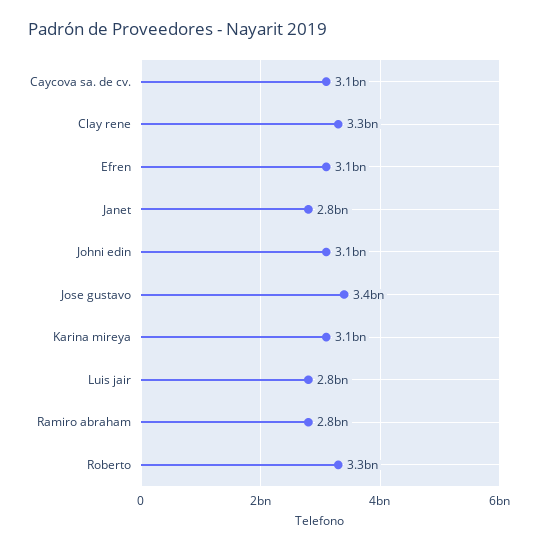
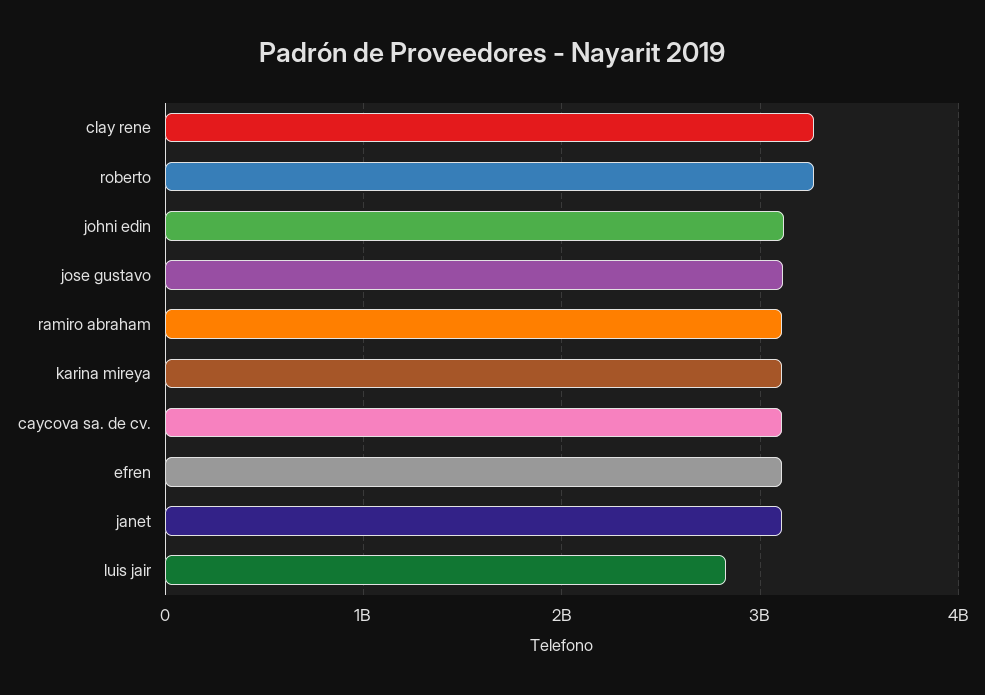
Janet: 2800000000 -> 3100000000
Jose gustavo: 3400000000 -> 3100000000
Ramiro abraham: 2800000000 -> 3100000000

